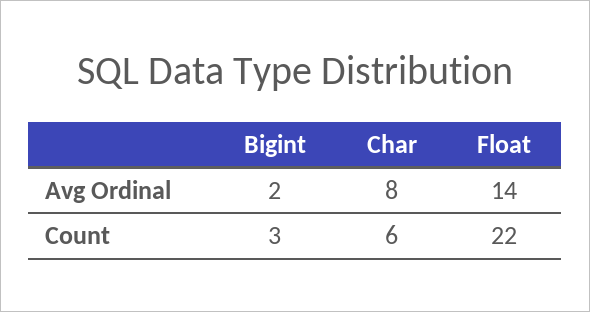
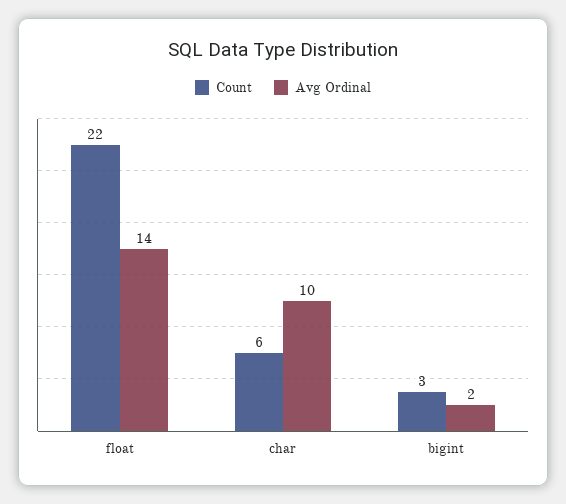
Avg Ordinal, Char: 8 -> 10

